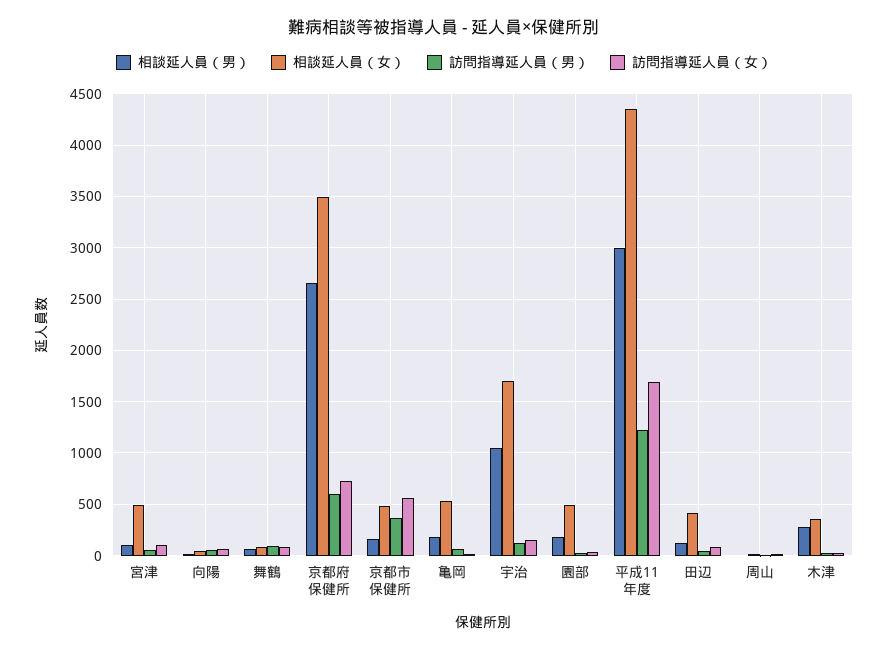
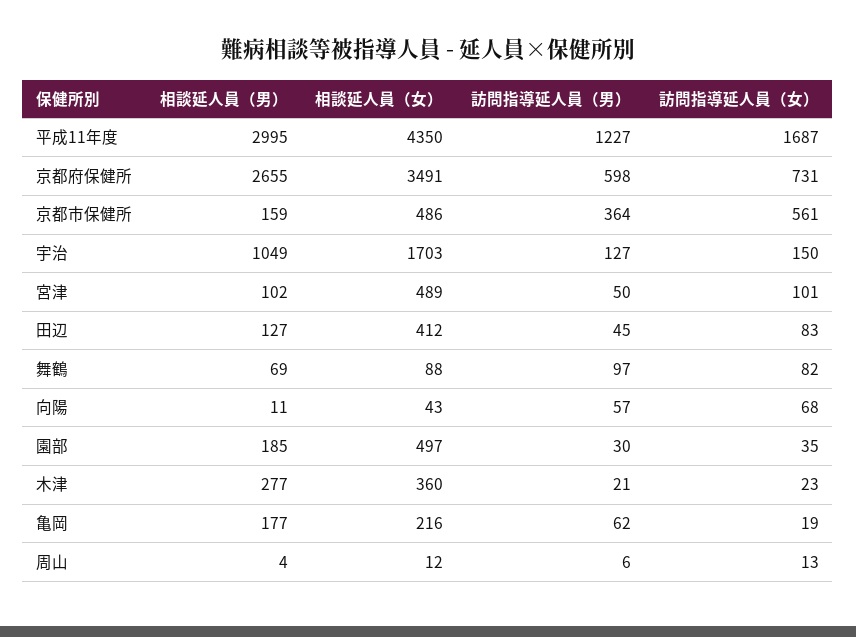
相談延人員（女）, 亀岡: 500 -> 216

